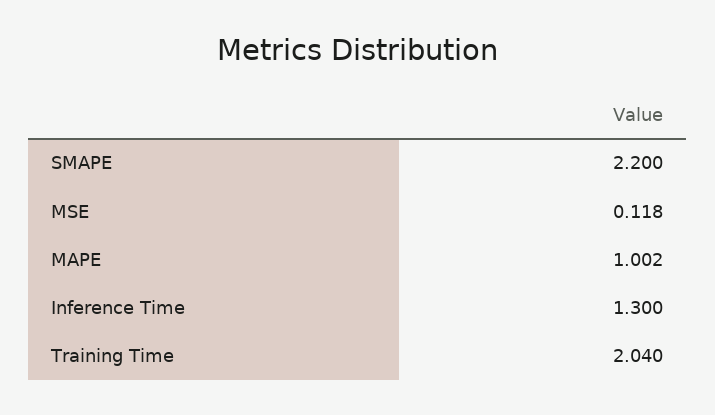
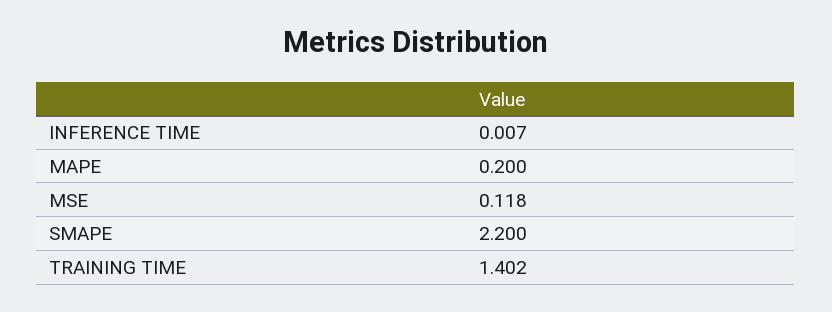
MAPE: 1.002 -> 0.2
Inference Time: 1.3 -> 0.007
Training Time: 2.04 -> 1.402

